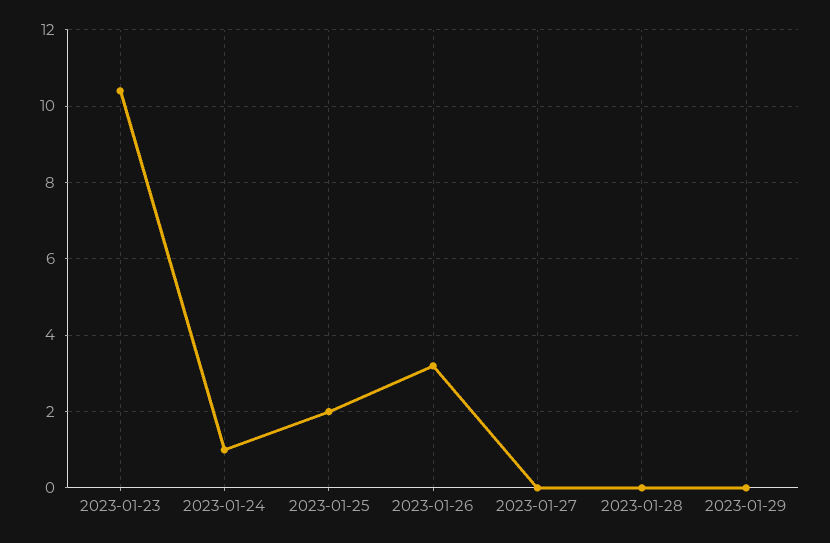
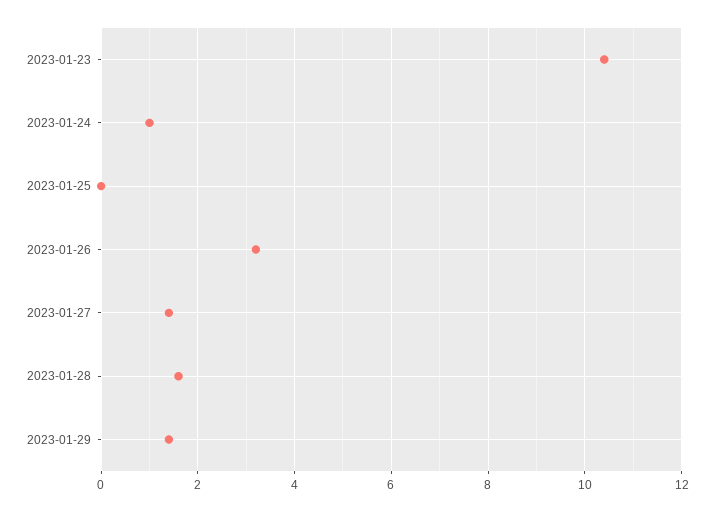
2023-01-25: 2 -> 0
2023-01-27: 0 -> 1.5
2023-01-28: 0 -> 1.5
2023-01-29: 0 -> 1.5

